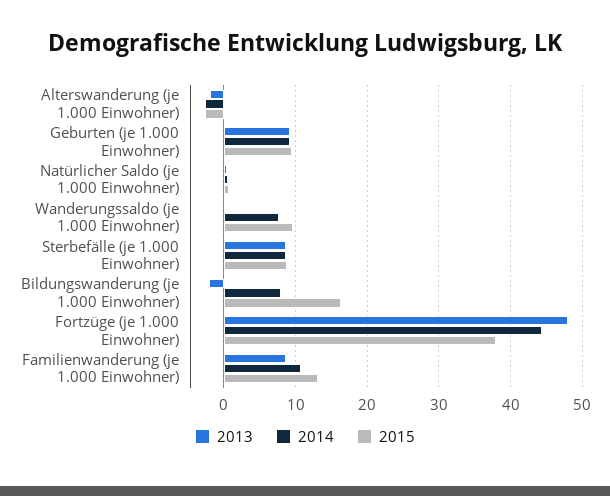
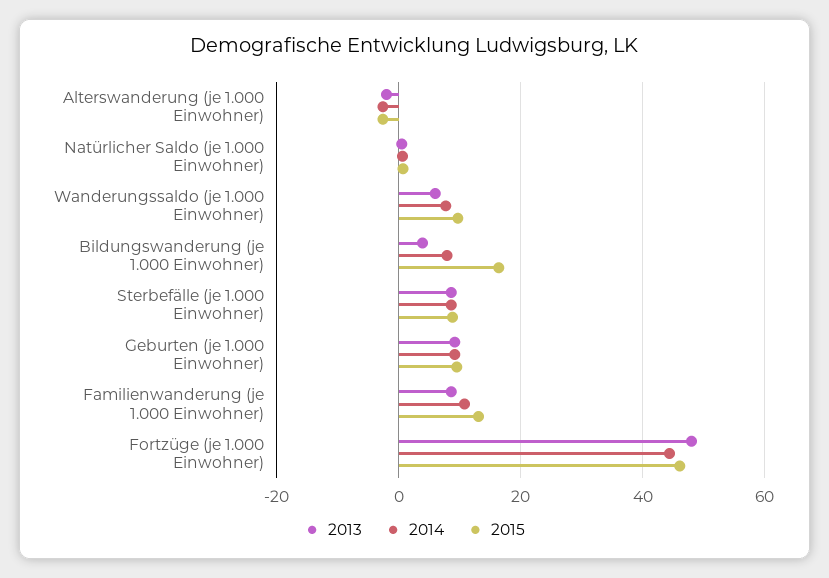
2013, Wanderungssaldo (je 1.000 Einwohner): 0 -> 6
2013, Bildungswanderung (je 1.000 Einwohner): -2 -> 4
2015, Fortzüge (je 1.000 Einwohner): 38 -> 46

